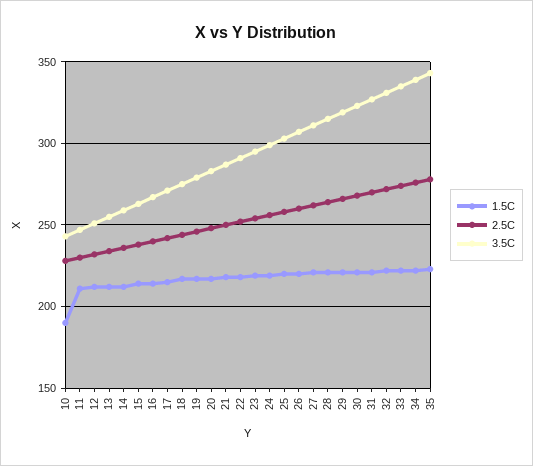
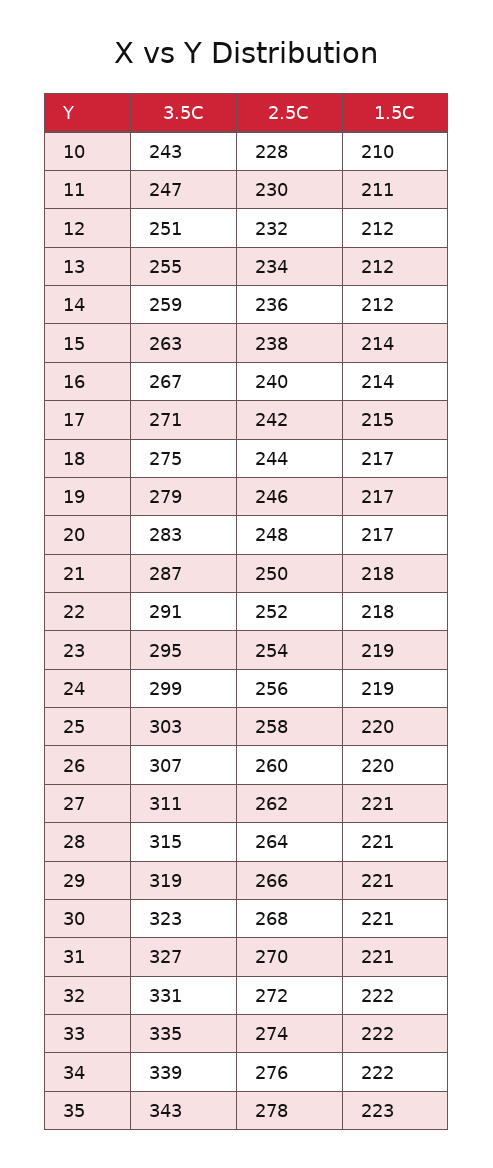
1.5C, 10: 190 -> 210

